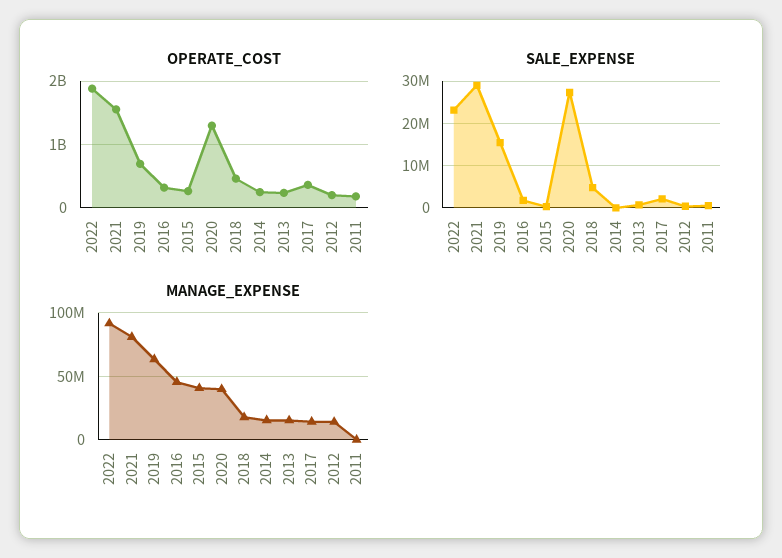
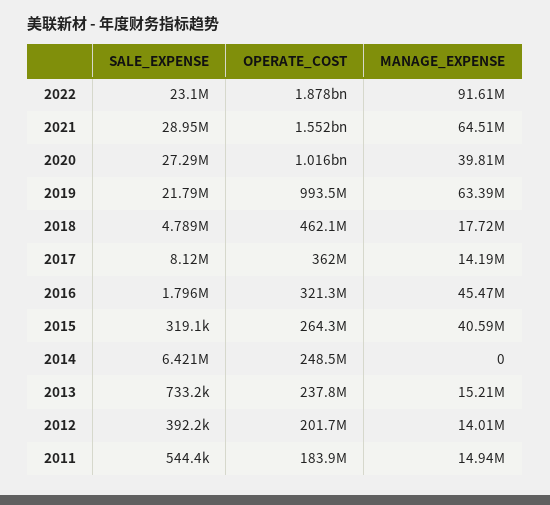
OPERATE_COST, 2019: 700000000 -> 993500000
OPERATE_COST, 2020: 1300000000 -> 1016000000
SALE_EXPENSE, 2019: 16000000 -> 21790000
SALE_EXPENSE, 2014: 0 -> 6421000
SALE_EXPENSE, 2017: 2000000 -> 8120000
MANAGE_EXPENSE, 2021: 80000000 -> 64510000
MANAGE_EXPENSE, 2014: 15000000 -> 0
MANAGE_EXPENSE, 2011: 0 -> 14940000

